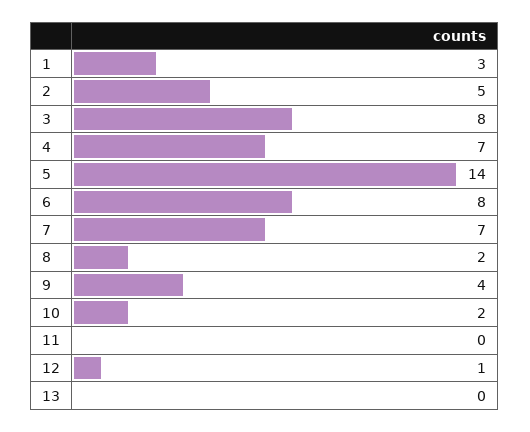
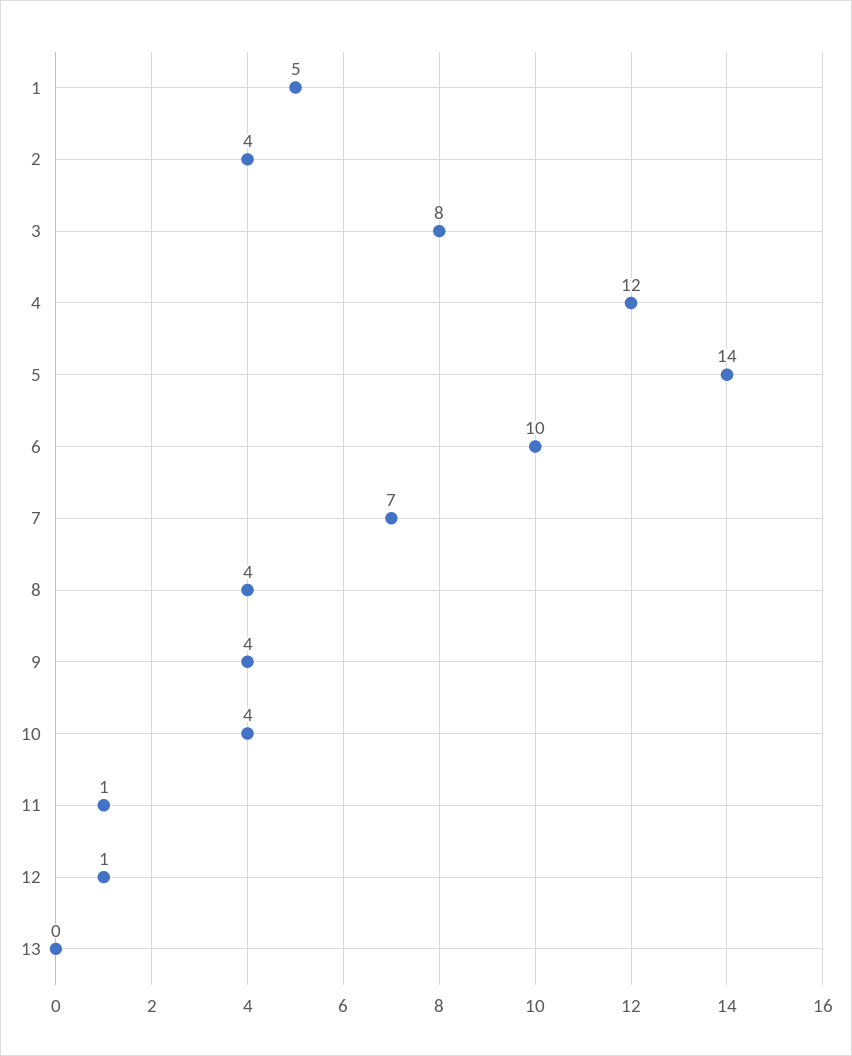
1: 3 -> 5
2: 5 -> 4
4: 7 -> 12
6: 8 -> 10
8: 2 -> 4
10: 2 -> 4
11: 0 -> 1

